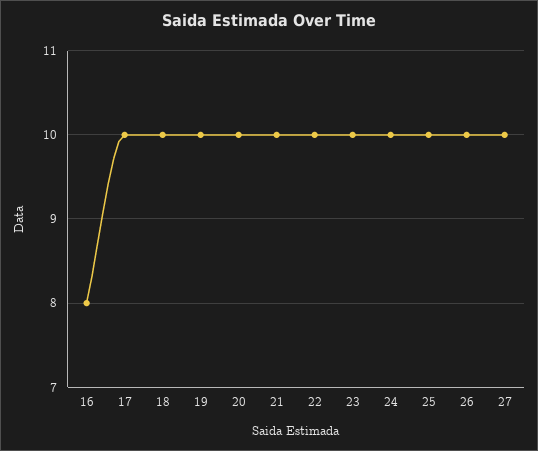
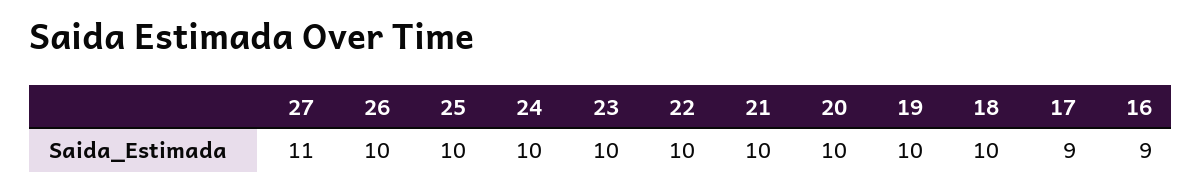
16: 8 -> 9
17: 10 -> 9
27: 10 -> 11

